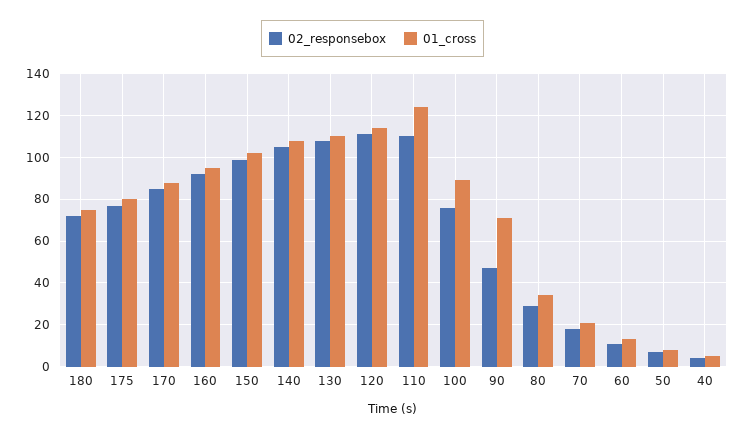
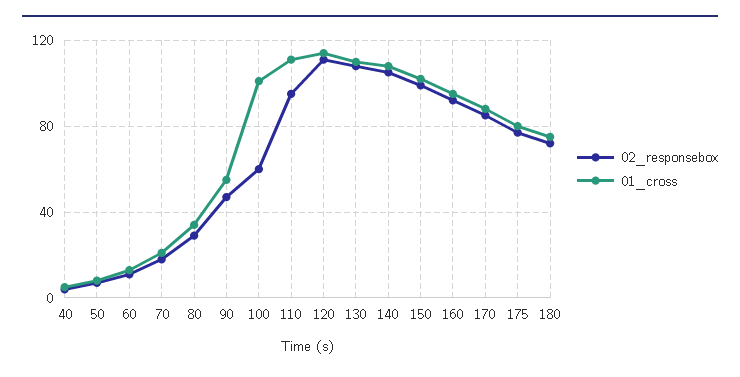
02_responsebox, 110: 110 -> 95
01_cross, 110: 125 -> 110
02_responsebox, 100: 75 -> 60
01_cross, 100: 90 -> 100
01_cross, 90: 70 -> 55

